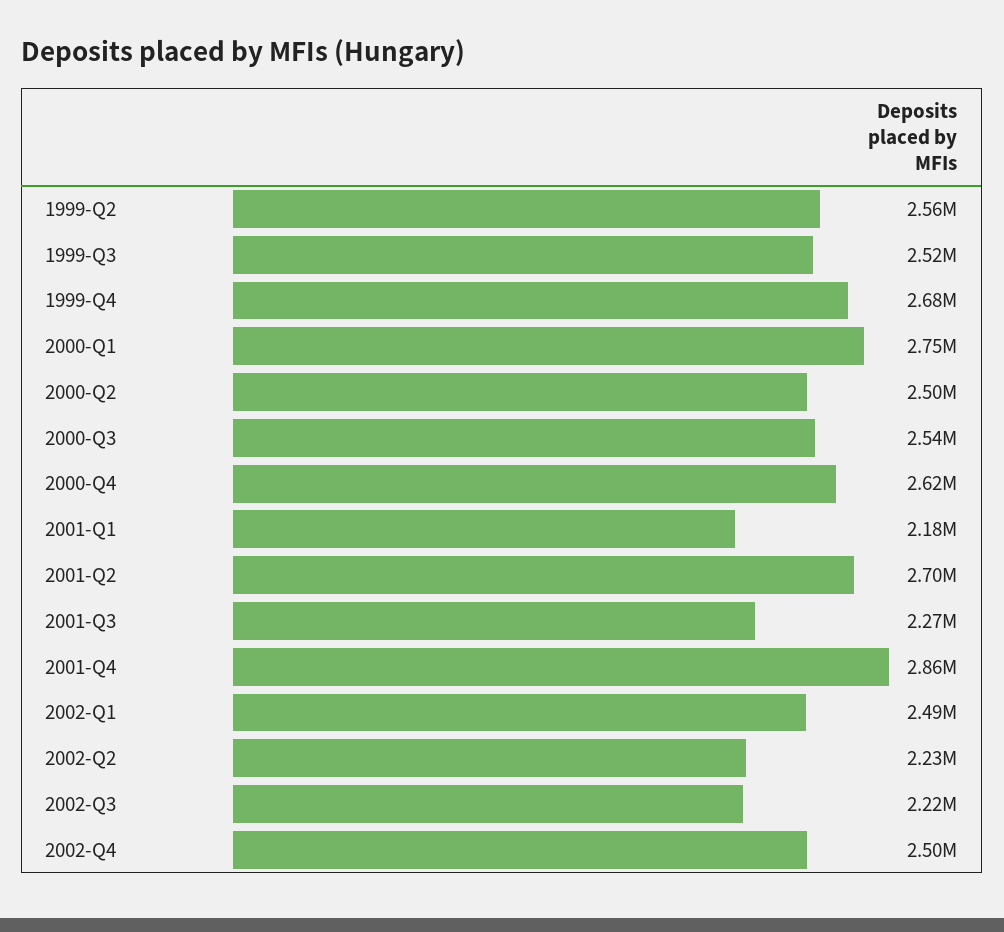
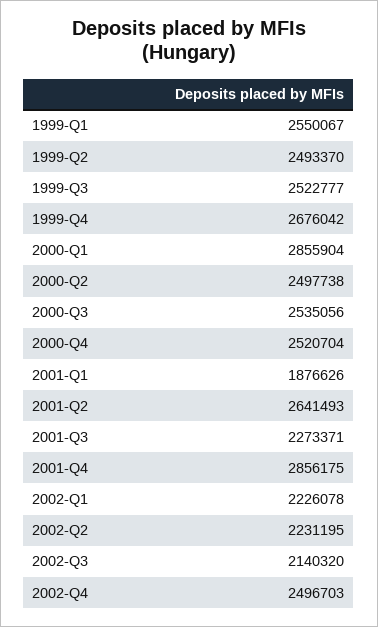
1999-Q2: 2560000 -> 2493370
2000-Q1: 2750000 -> 2855904
2000-Q4: 2620000 -> 2520704
2001-Q1: 2180000 -> 1876626
2001-Q2: 2700000 -> 2641493
2002-Q1: 2490000 -> 2226078
2002-Q3: 2220000 -> 2140320
1999-Q1: none -> 2550067

